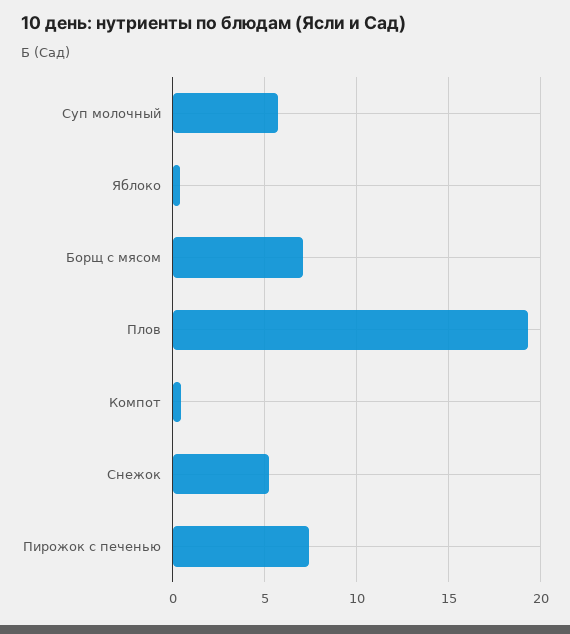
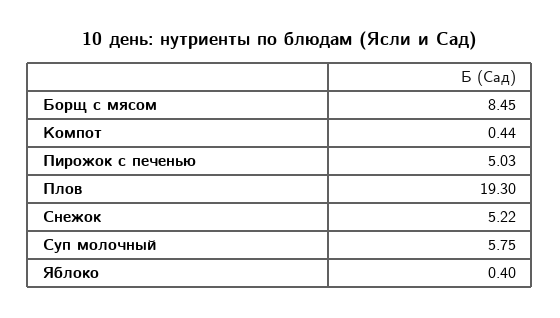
Борщ с мясом: 7 -> 8.45
Пирожок с печенью: 7.5 -> 5.03

